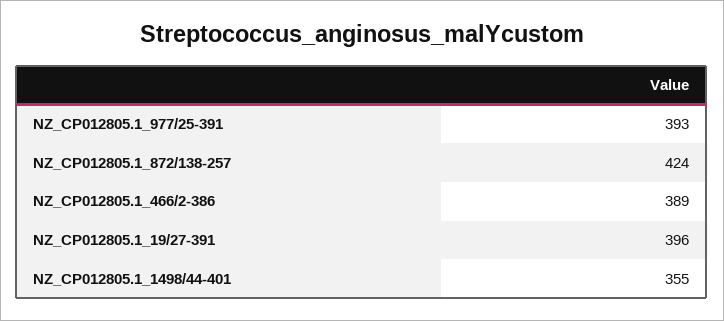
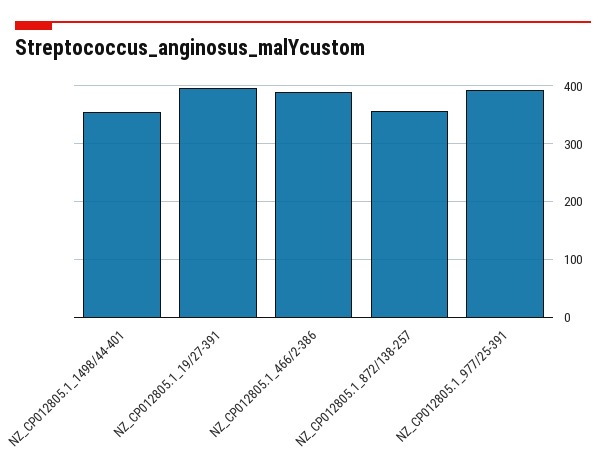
NZ_CP012805.1_872/138-257: 424 -> 360

